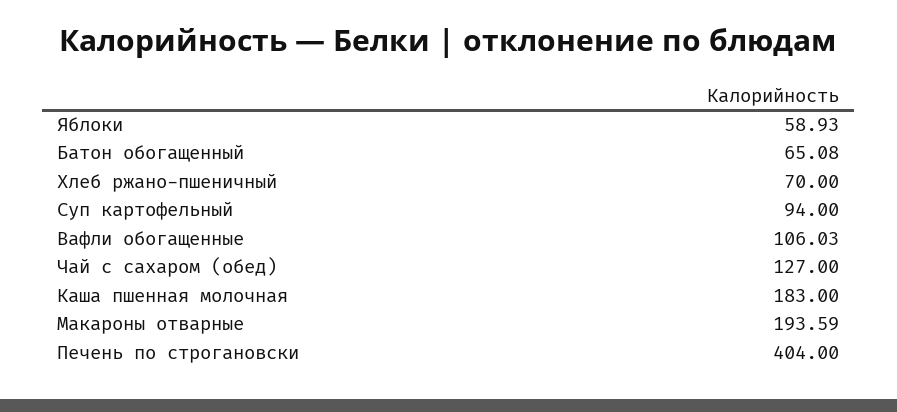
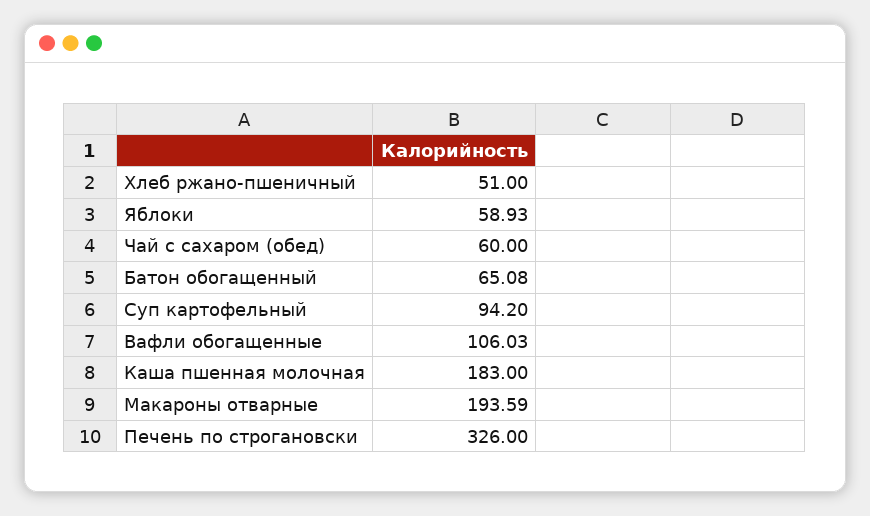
Хлеб ржано-пшеничный: 70 -> 51
Суп картофельный: 94 -> 94.2
Чай с сахаром (обед): 127 -> 60
Печень по строгановски: 404 -> 326

